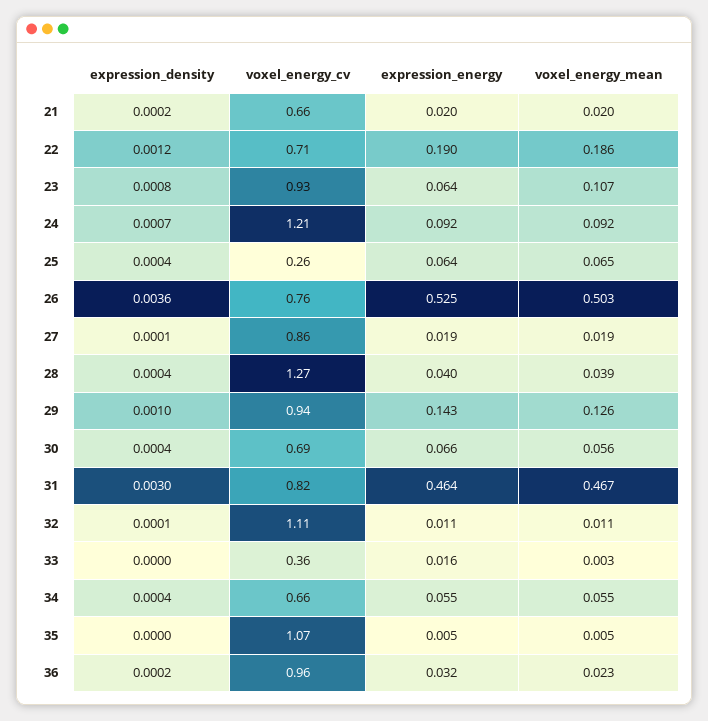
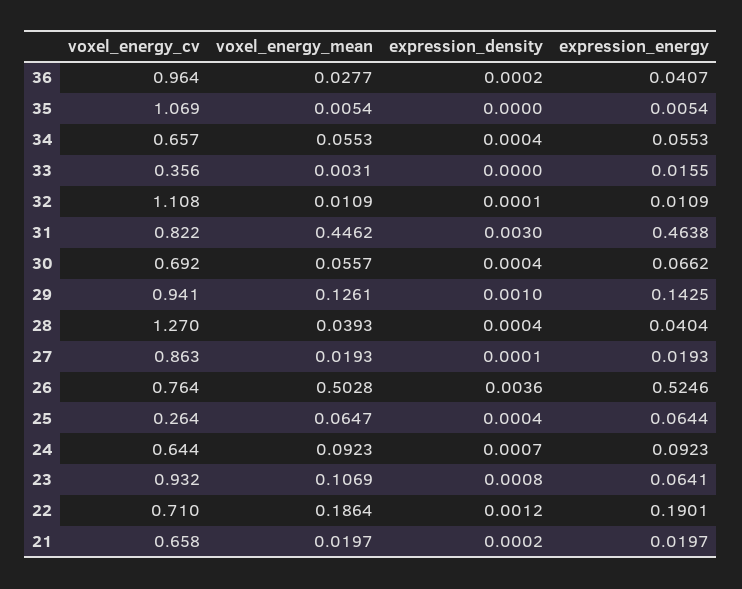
voxel_energy_cv, 24: 1.21 -> 0.644
voxel_energy_mean, 31: 0.467 -> 0.4462
expression_energy, 36: 0.032 -> 0.0407
voxel_energy_mean, 36: 0.023 -> 0.0277

